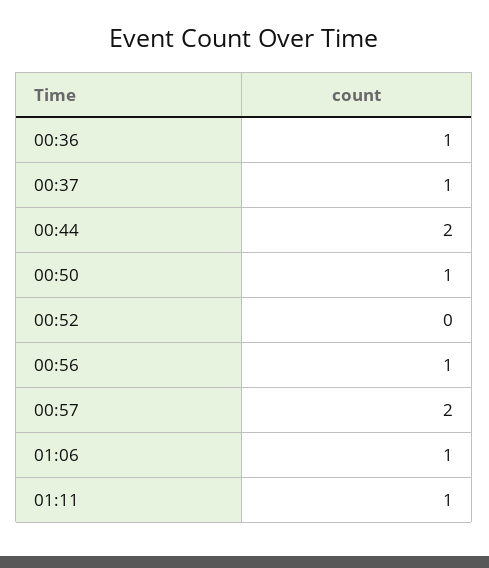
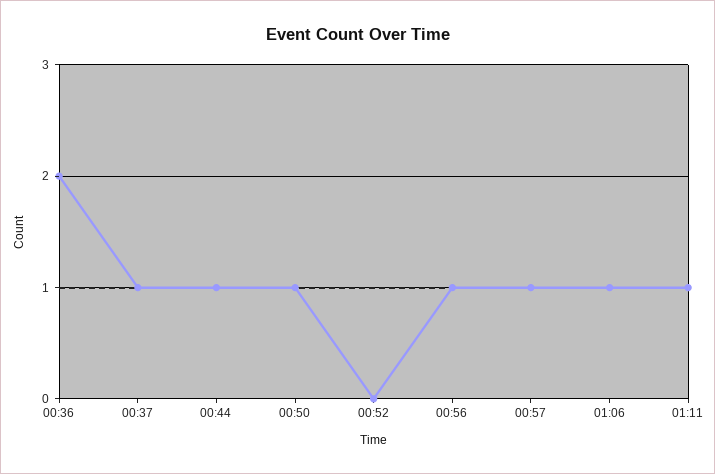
00:36: 1 -> 2
00:44: 2 -> 1
00:57: 2 -> 1

